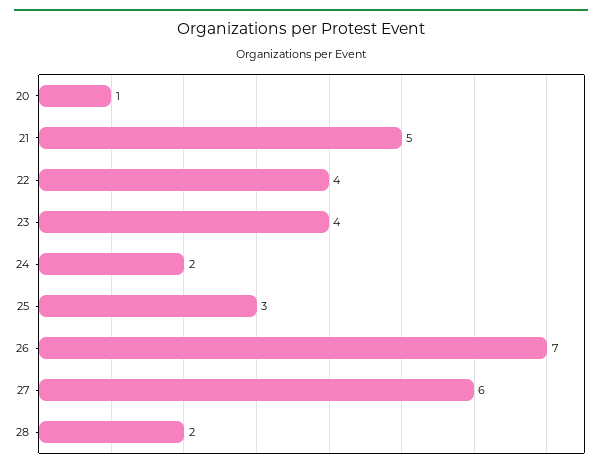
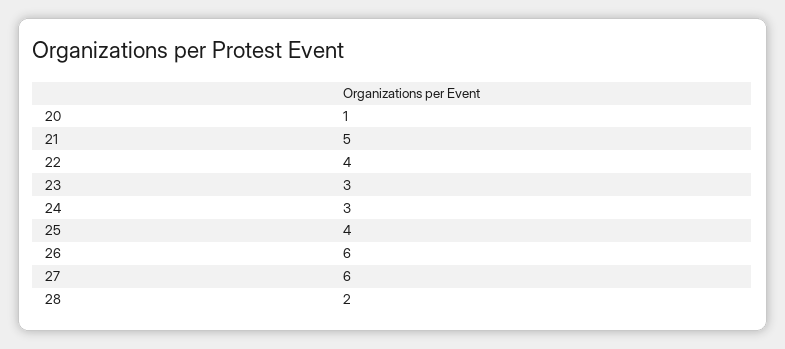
23: 4 -> 3
24: 2 -> 3
25: 3 -> 4
26: 7 -> 6

